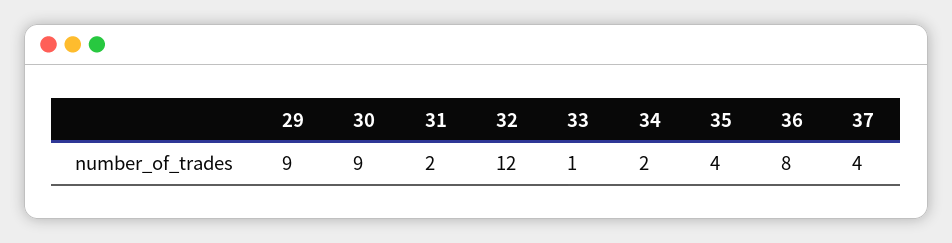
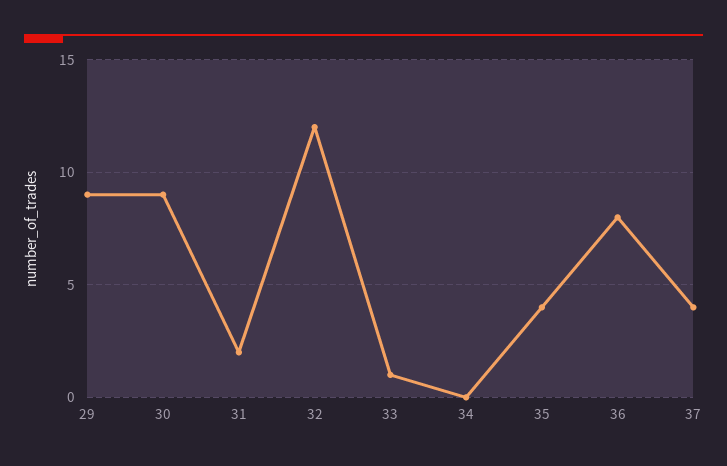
34: 2 -> 0

